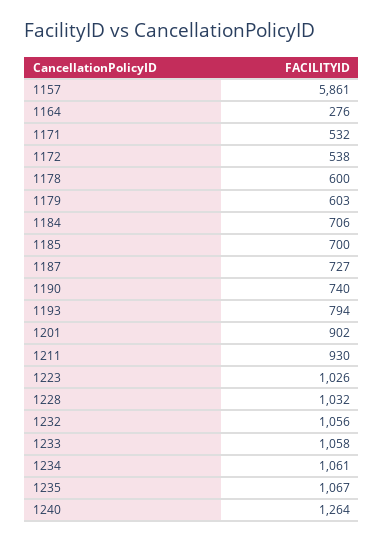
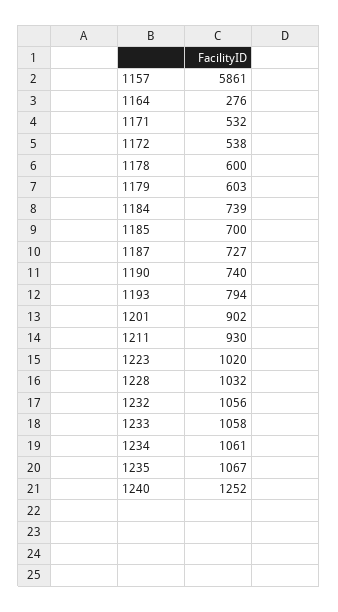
1184: 706 -> 739
1223: 1026 -> 1020
1240: 1264 -> 1252

